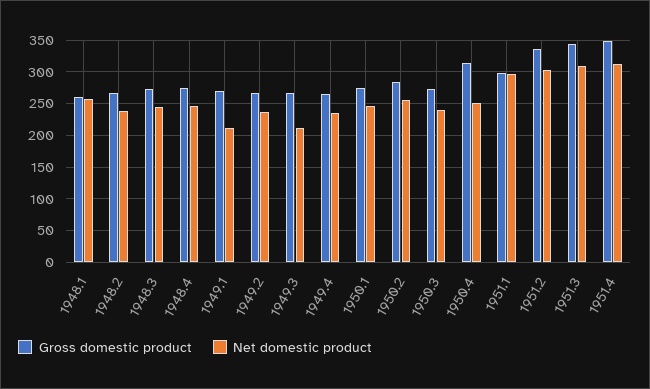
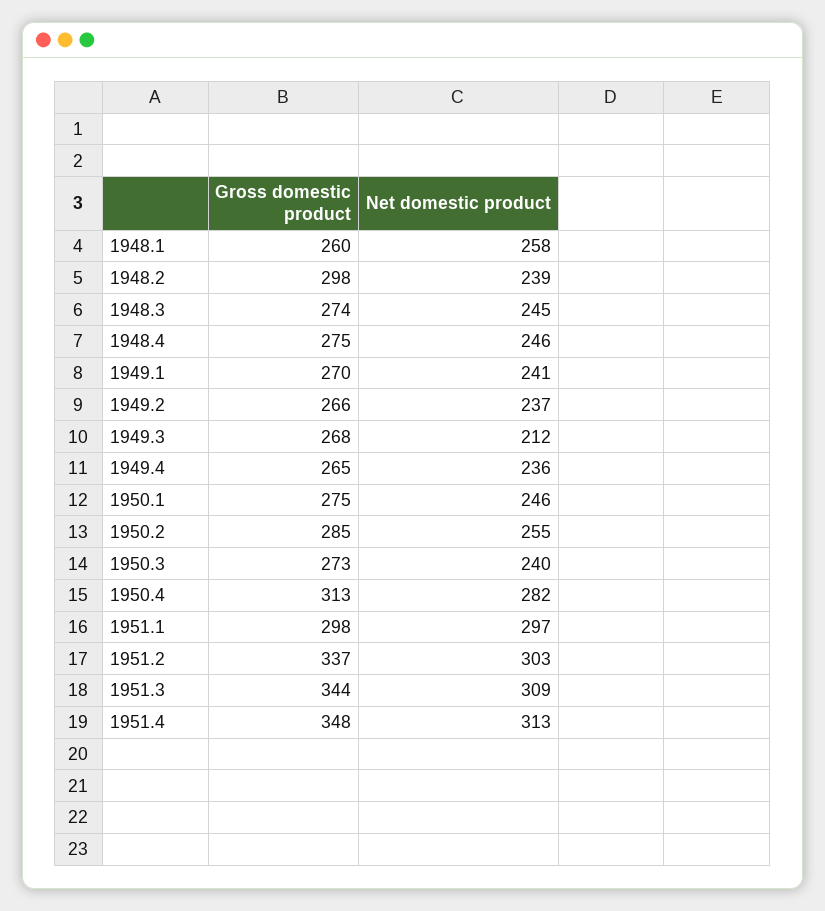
Gross domestic product, 1948.2: 270 -> 298
Net domestic product, 1949.1: 210 -> 241
Net domestic product, 1950.4: 250 -> 282

